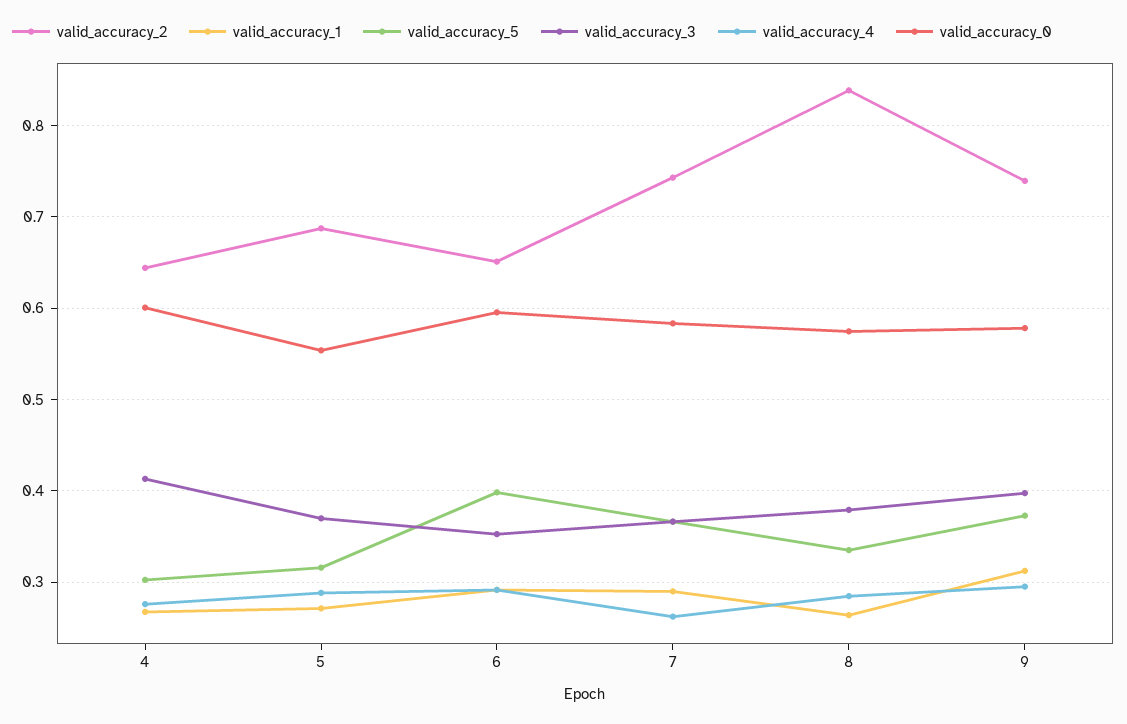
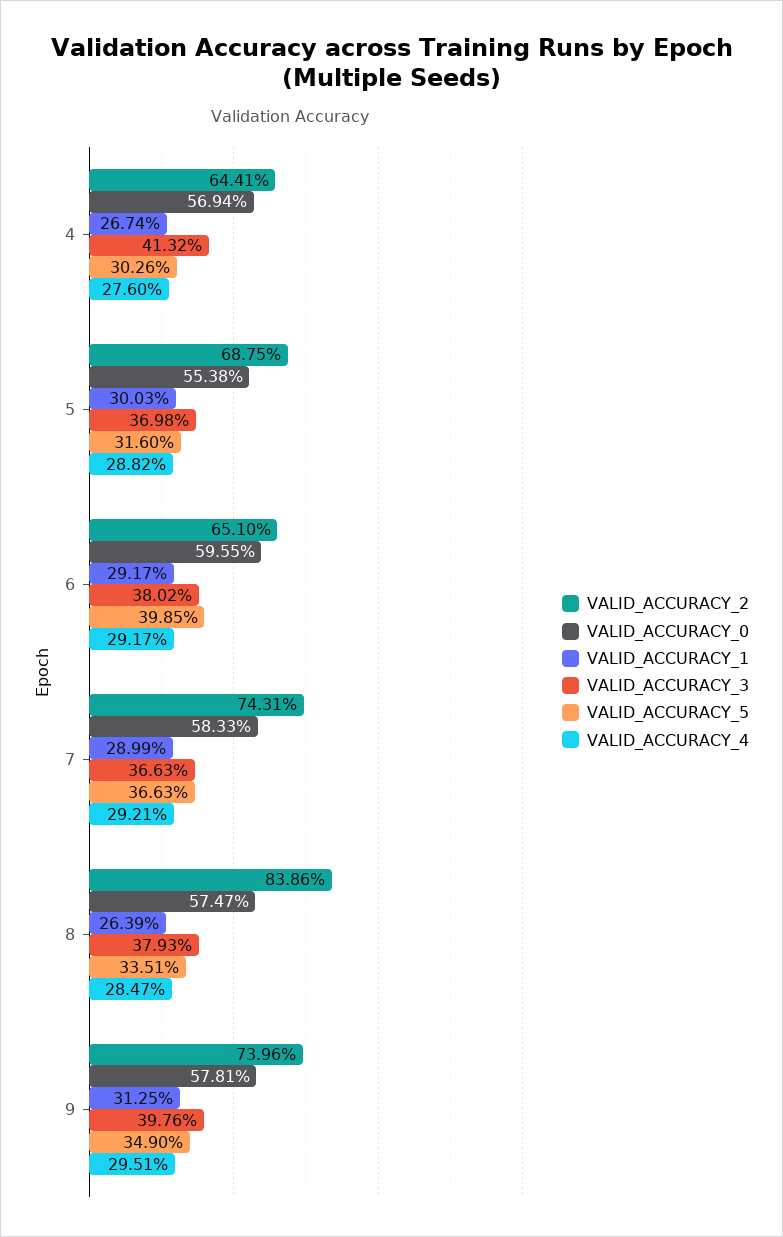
valid_accuracy_0, 4: 0.6 -> 0.5694
valid_accuracy_1, 5: 0.27 -> 0.3003
valid_accuracy_3, 6: 0.35 -> 0.3802
valid_accuracy_4, 7: 0.26 -> 0.2921
valid_accuracy_5, 9: 0.37 -> 0.349

